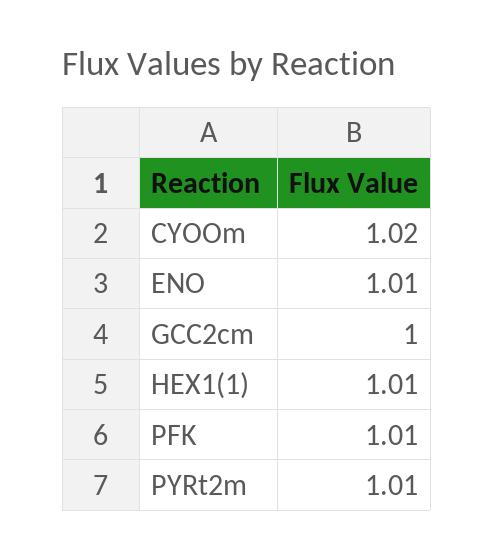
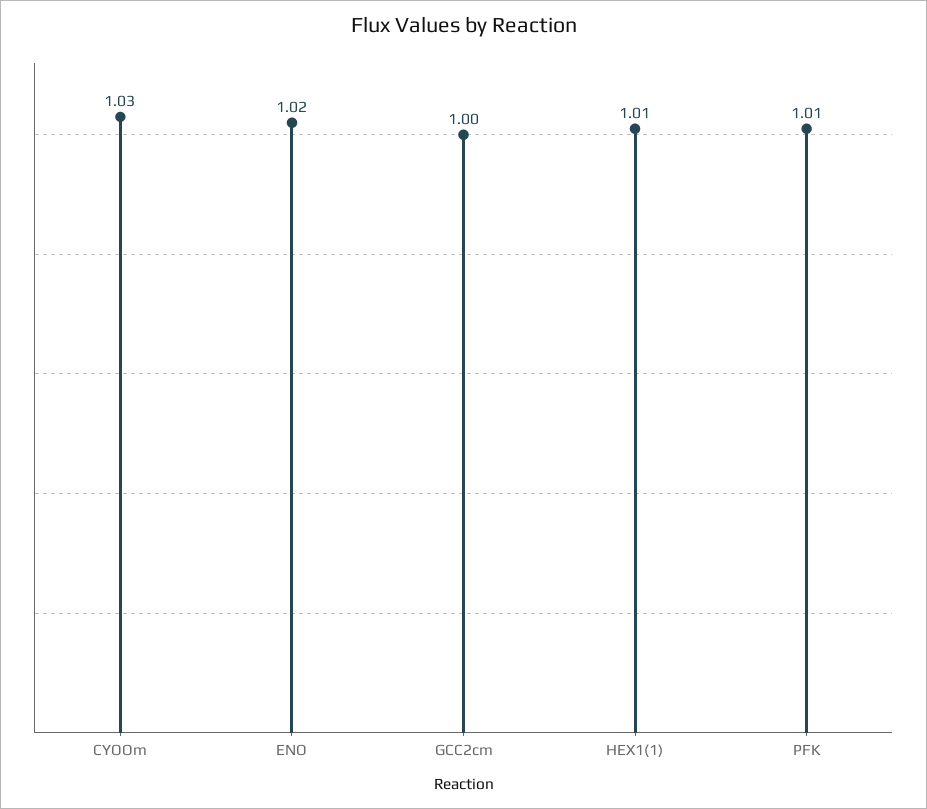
CYOOm: 1.02 -> 1.03
ENO: 1.01 -> 1.02
PYRt2m: 1.01 -> none

